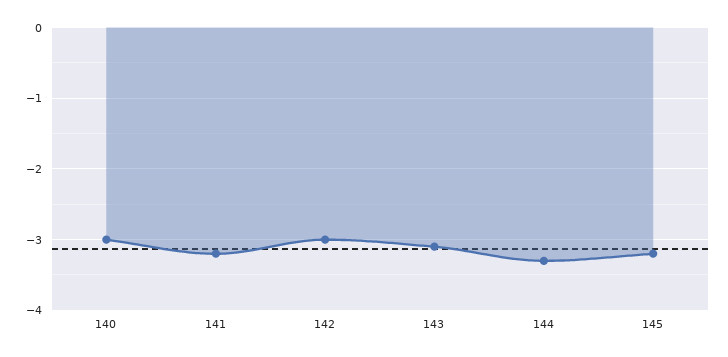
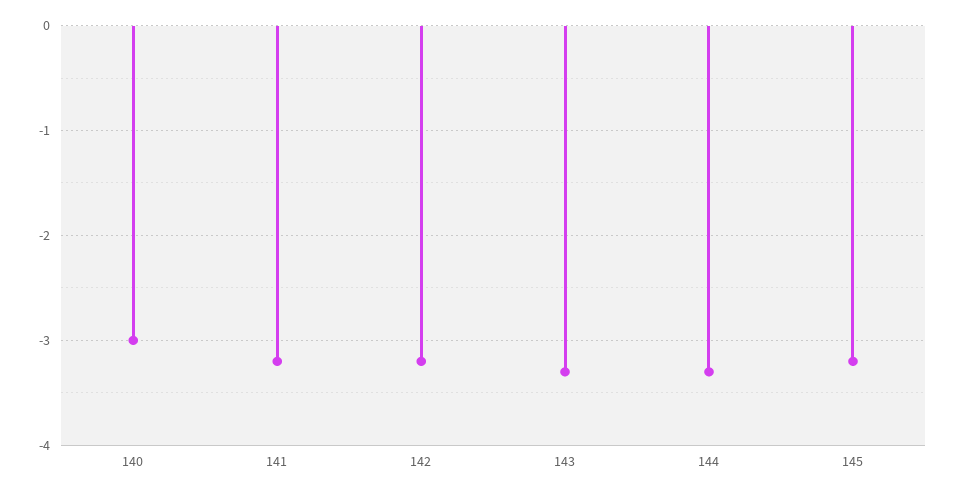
142: -3 -> -3.2
143: -3.1 -> -3.3

